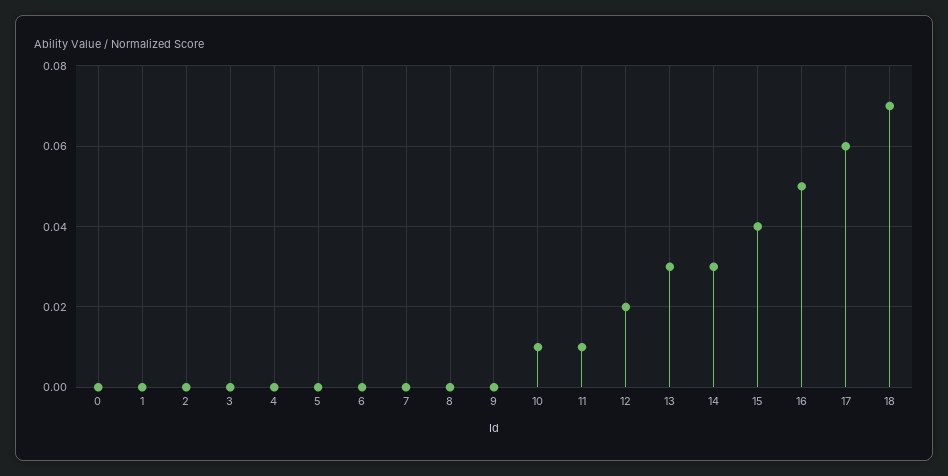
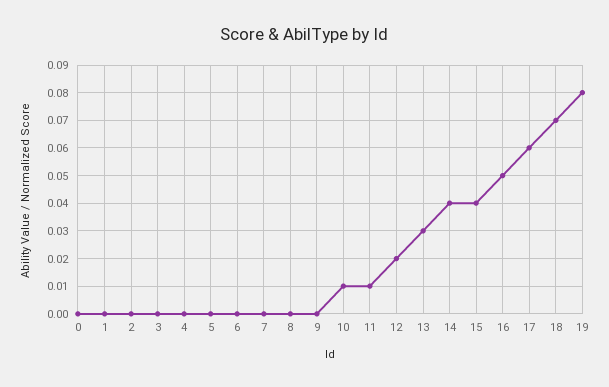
14: 0.03 -> 0.04
19: none -> 0.08

